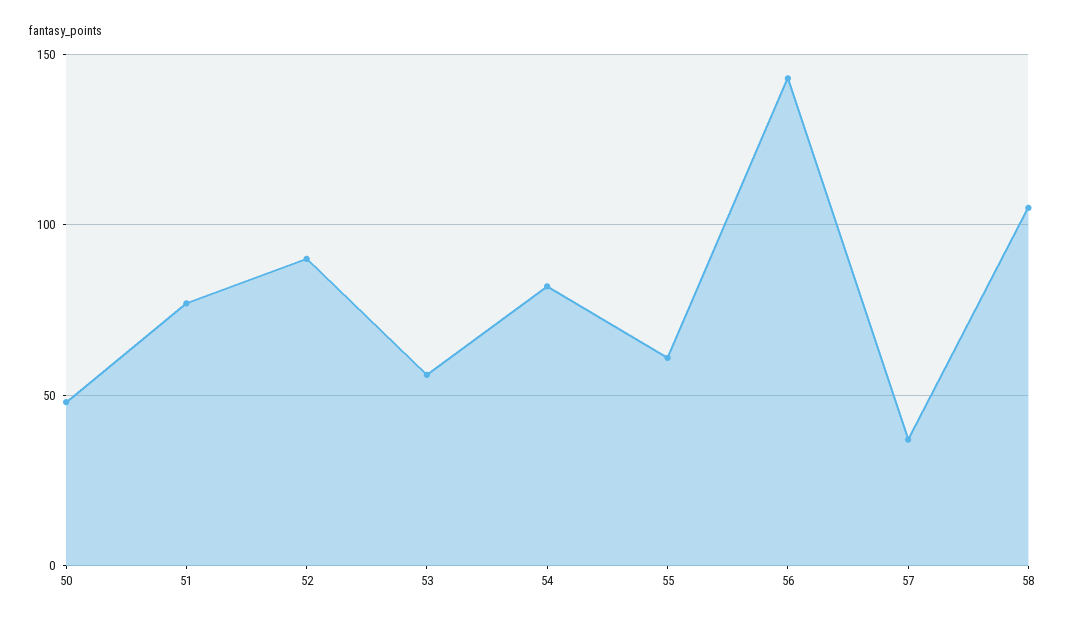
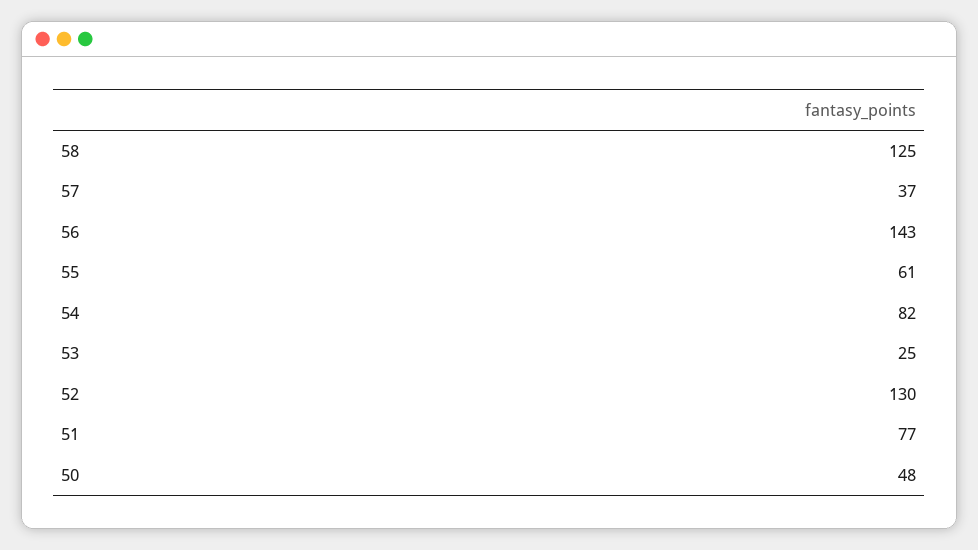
52: 90 -> 130
53: 55 -> 25
58: 105 -> 125

